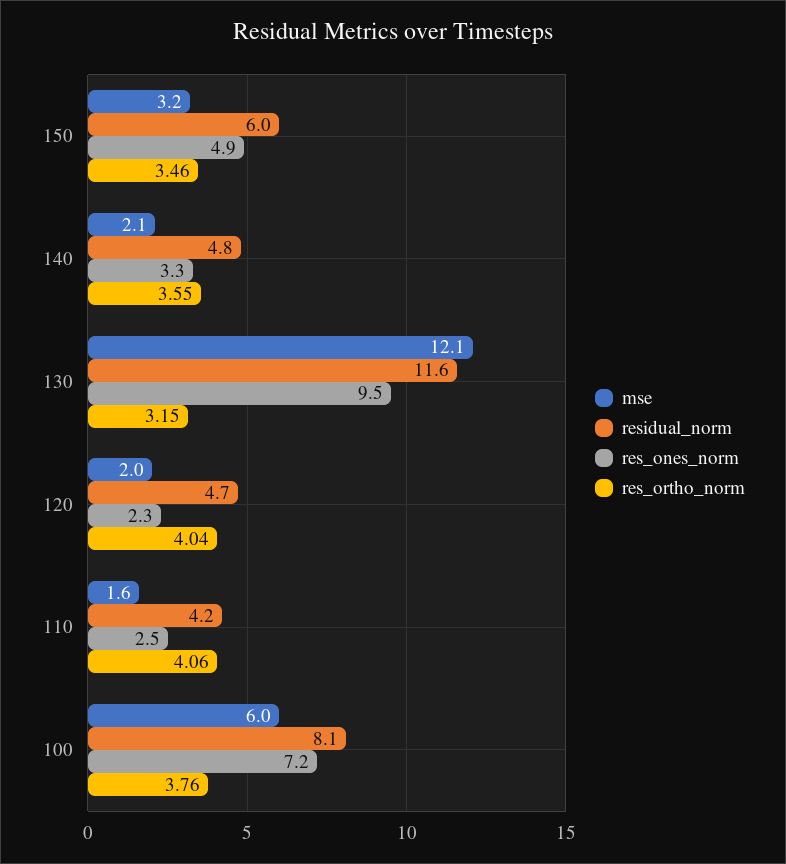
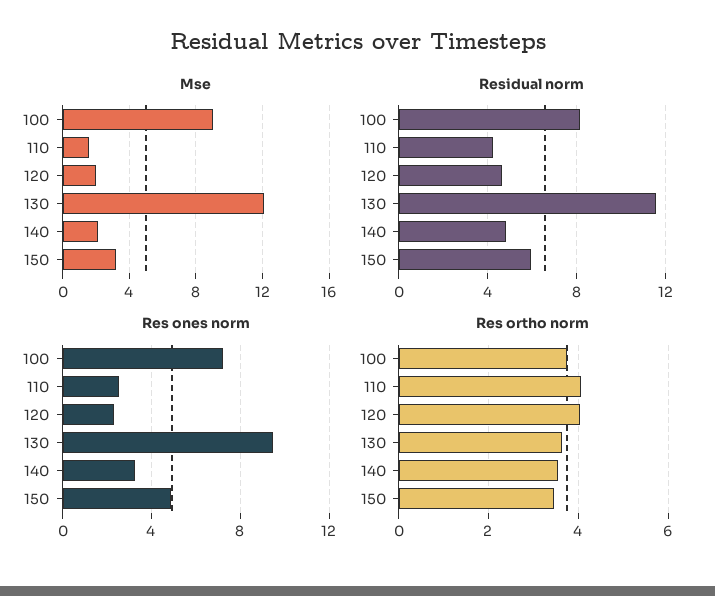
res_ortho_norm, 130: 3.15 -> 3.6
mse, 100: 6 -> 9

